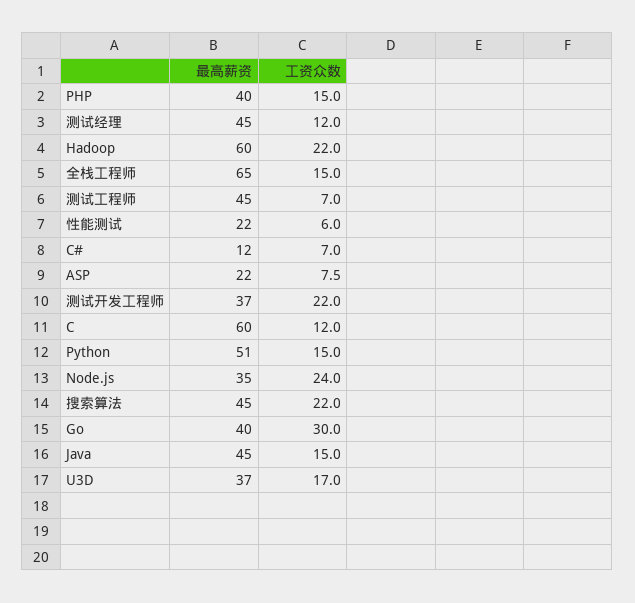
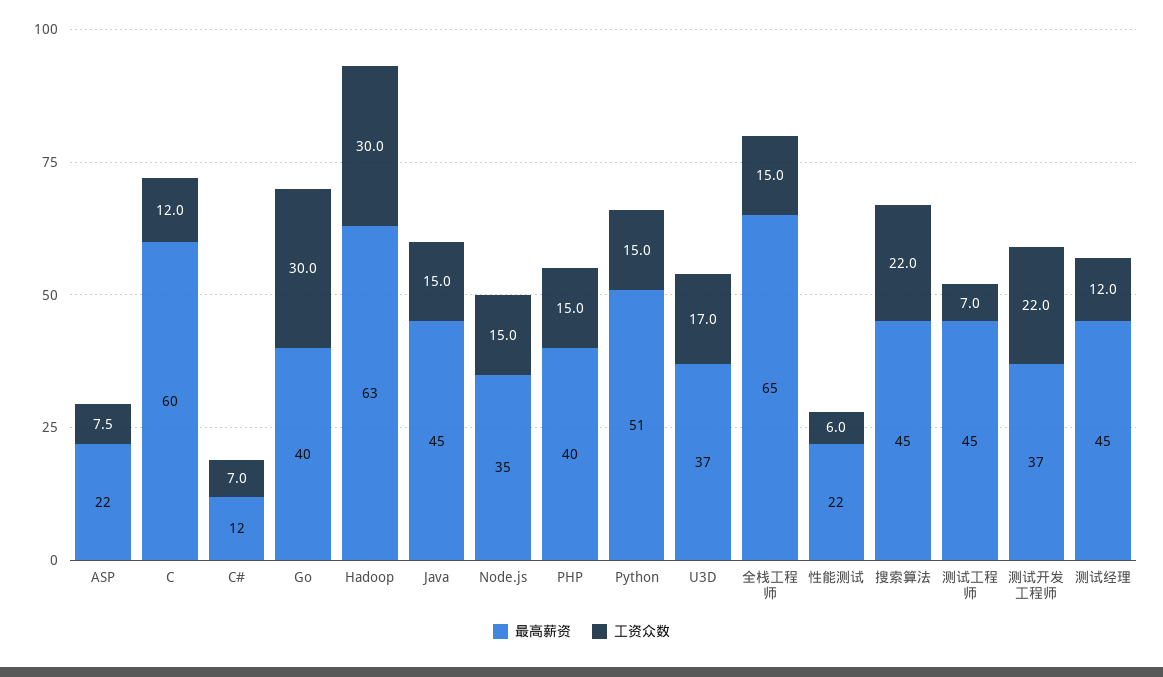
最高薪资, Hadoop: 60 -> 63
工资众数, Hadoop: 22 -> 30
工资众数, Node.js: 24 -> 15

